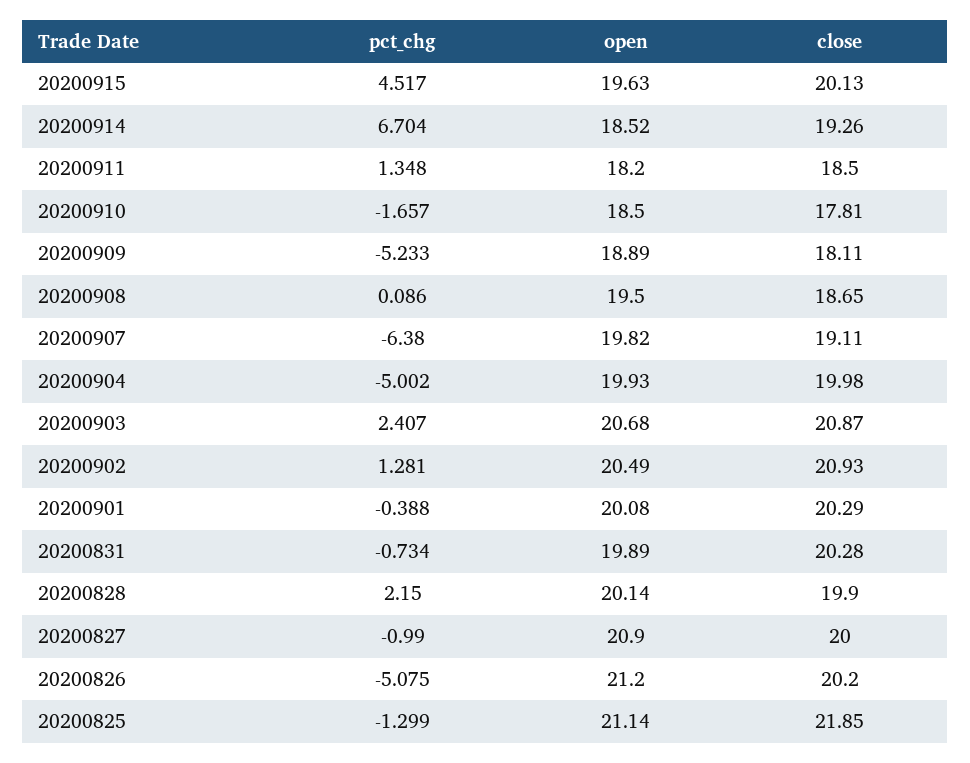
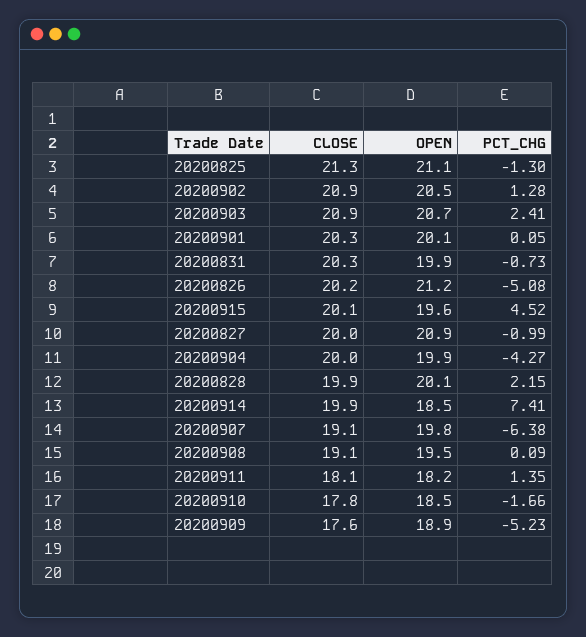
pct_chg, 20200914: 6.704 -> 7.41
close, 20200914: 19.26 -> 19.9
close, 20200911: 18.5 -> 18.1
close, 20200909: 18.11 -> 17.6
close, 20200908: 18.65 -> 19.1
pct_chg, 20200904: -5.002 -> -4.27
pct_chg, 20200901: -0.388 -> 0.05
close, 20200825: 21.85 -> 21.3

